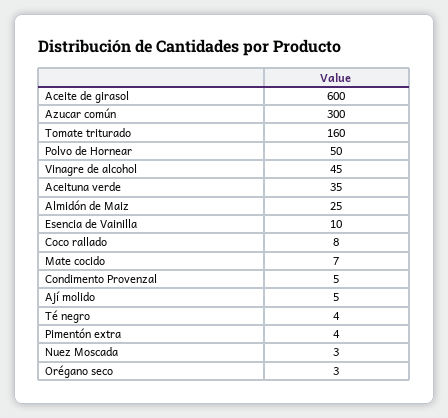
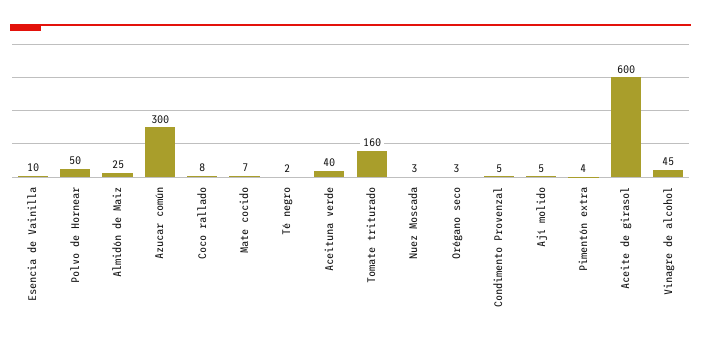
Aceituna verde: 35 -> 40
Té negro: 4 -> 2

